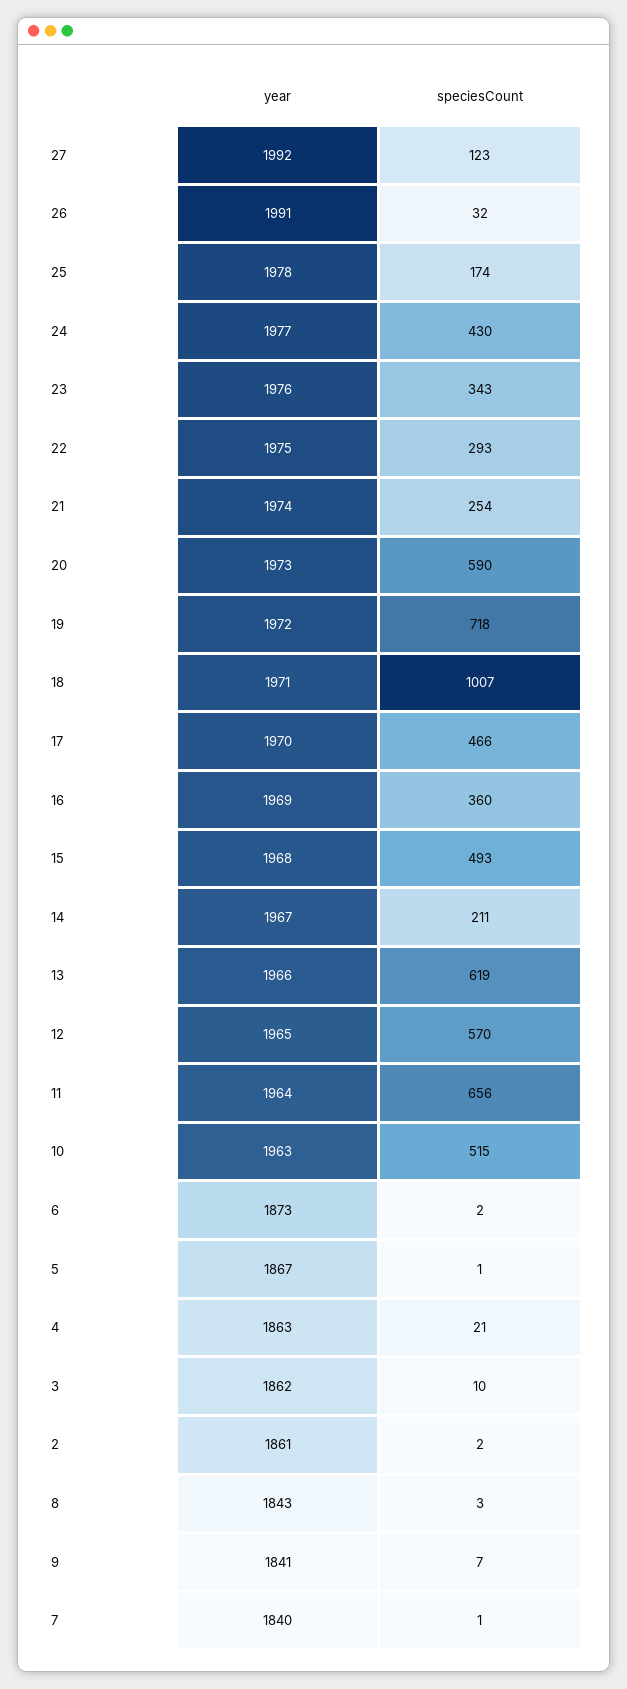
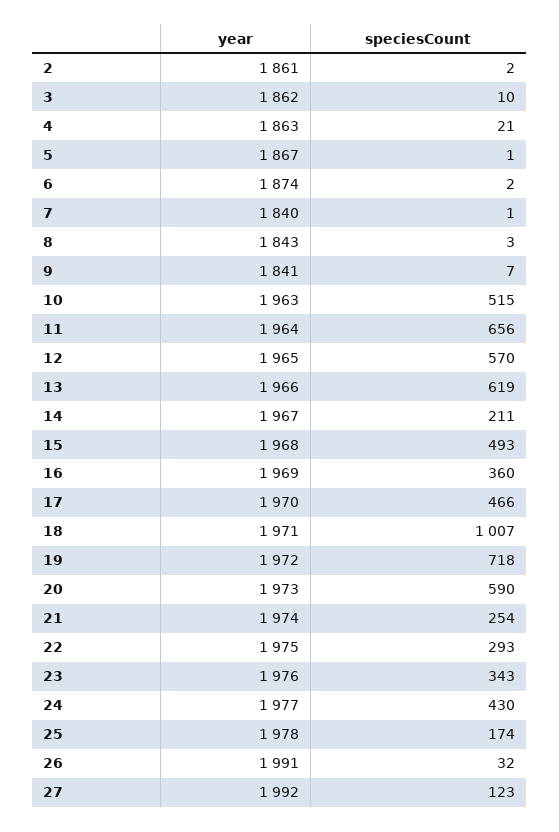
year, 6: 1873 -> 1874

